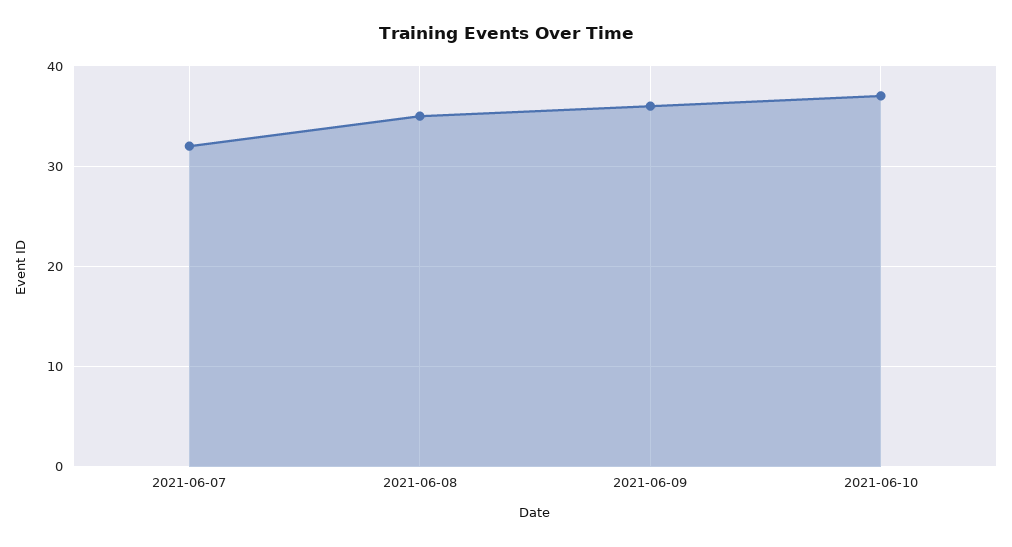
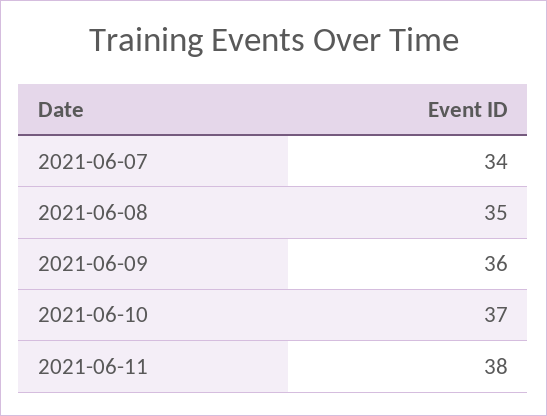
2021-06-07: 32 -> 34
2021-06-11: none -> 38

